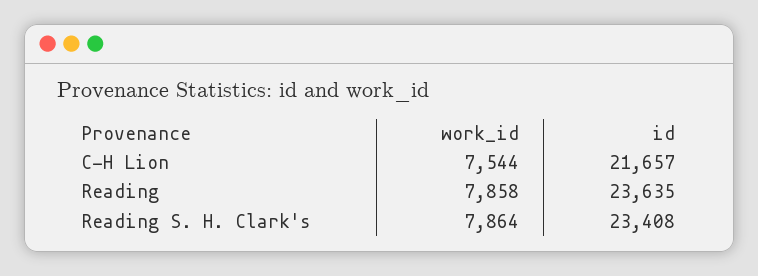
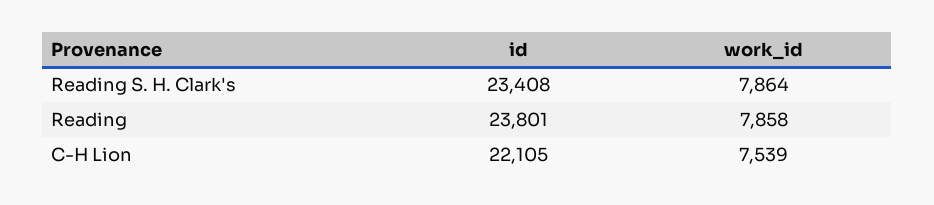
work_id, C-H Lion: 7544 -> 7539
id, C-H Lion: 21657 -> 22105
id, Reading: 23635 -> 23801

